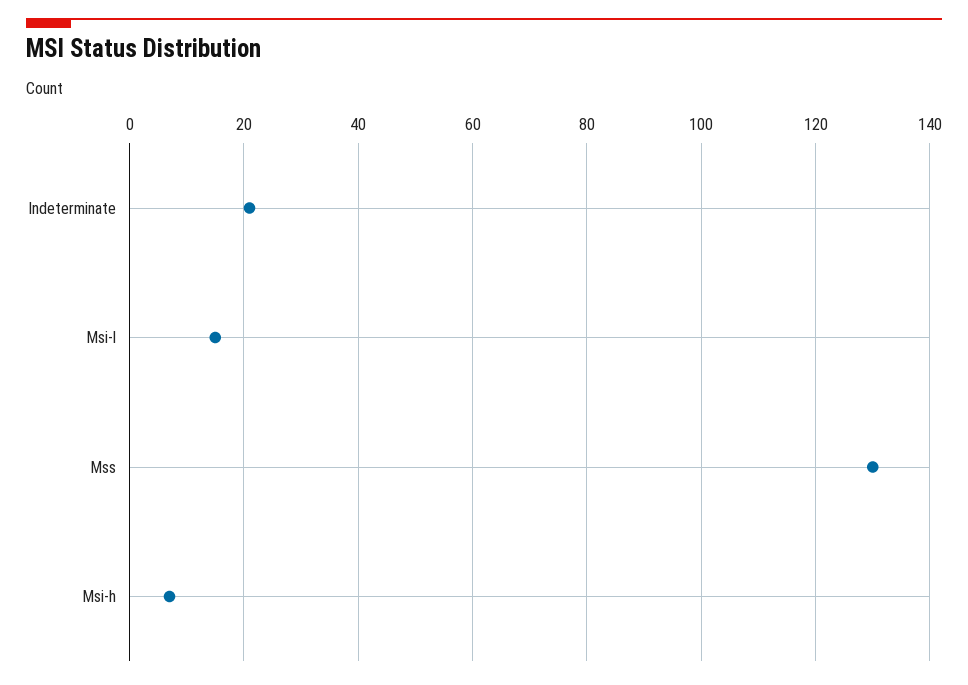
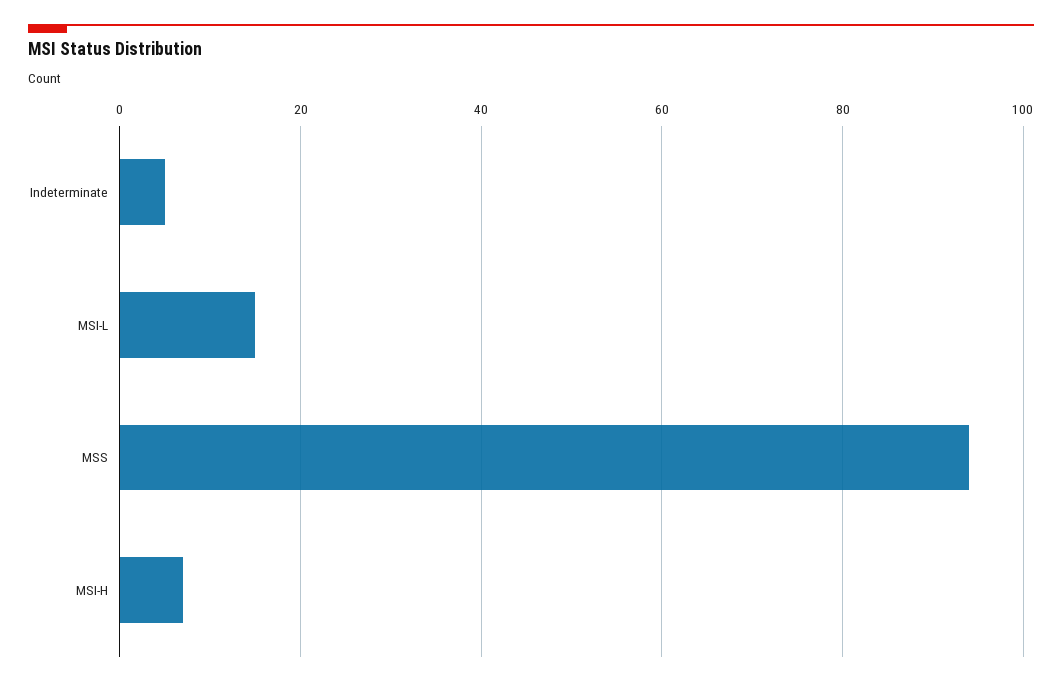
Indeterminate: 20 -> 5
Mss: 130 -> 95

